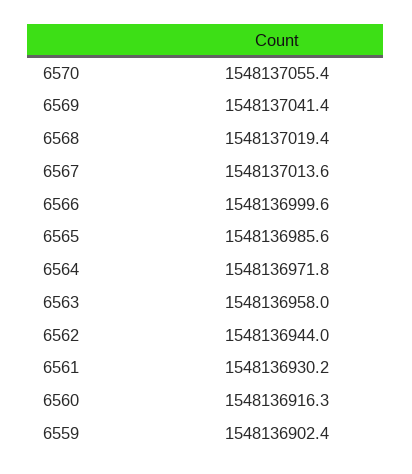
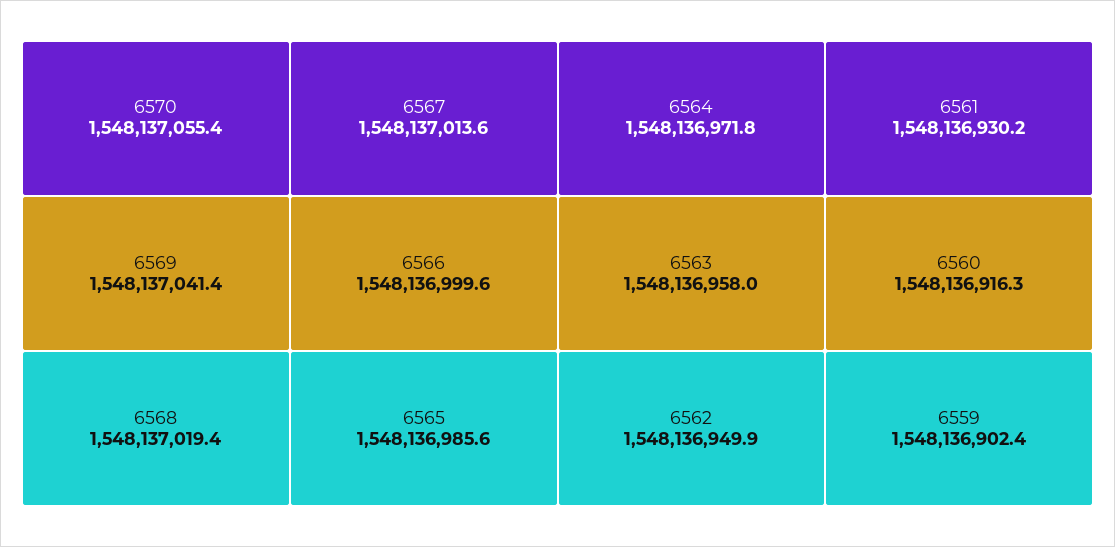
6562: 1548136944 -> 1548136949.9

